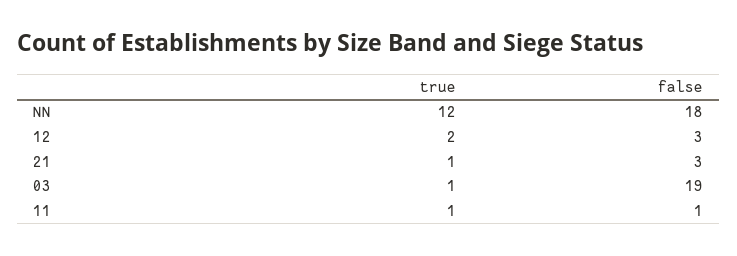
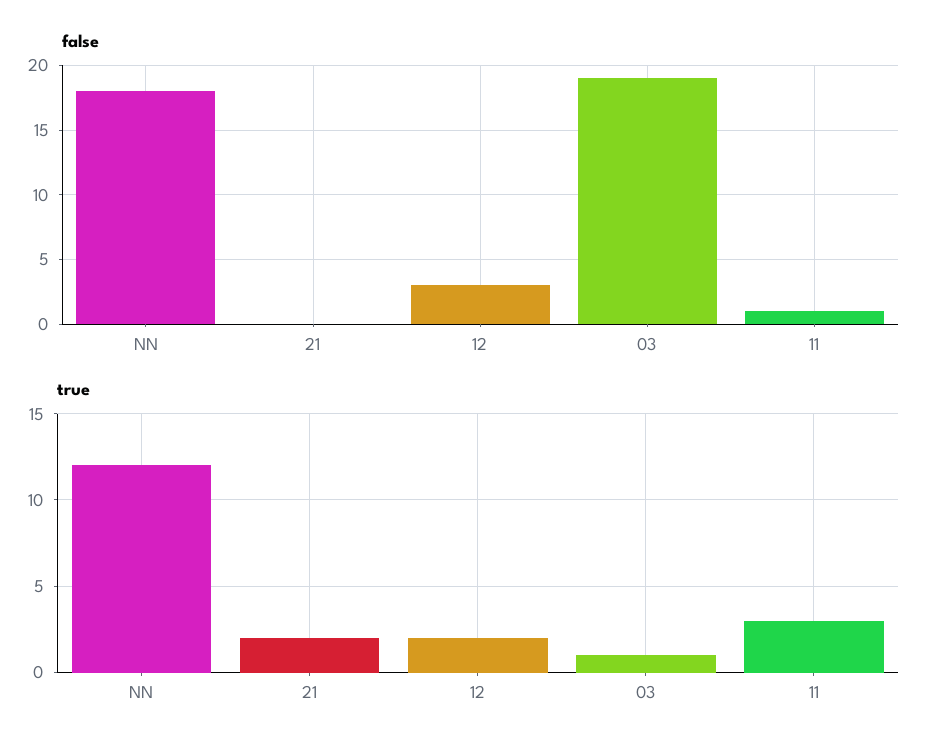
true, 21: 1 -> 2
false, 21: 3 -> 0
true, 11: 1 -> 3

